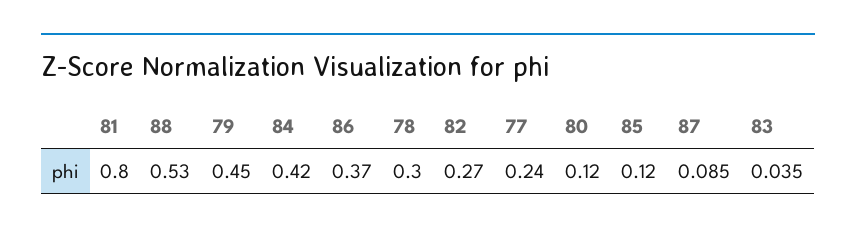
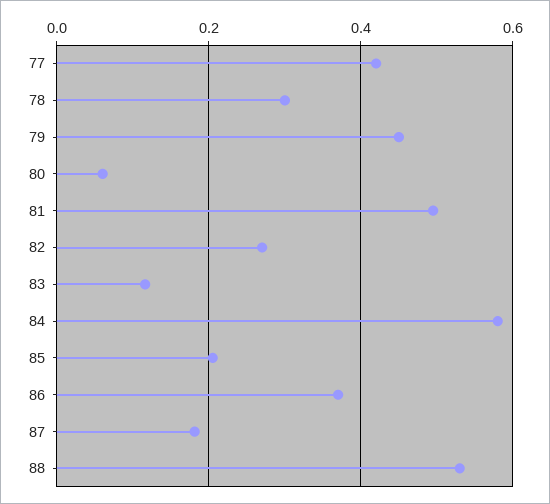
81: 0.8 -> 0.5
84: 0.42 -> 0.58
77: 0.24 -> 0.42
80: 0.12 -> 0.06
85: 0.12 -> 0.2
87: 0.085 -> 0.18
83: 0.035 -> 0.12

